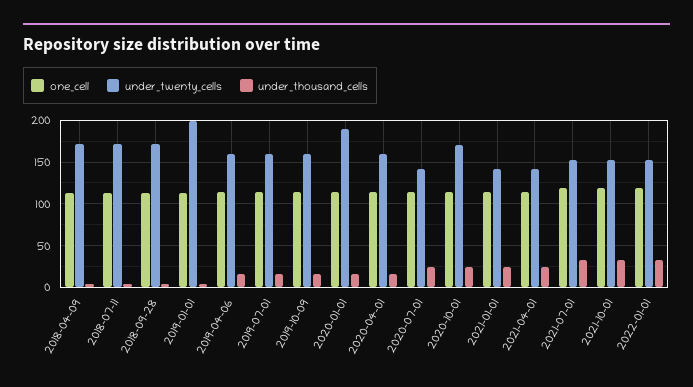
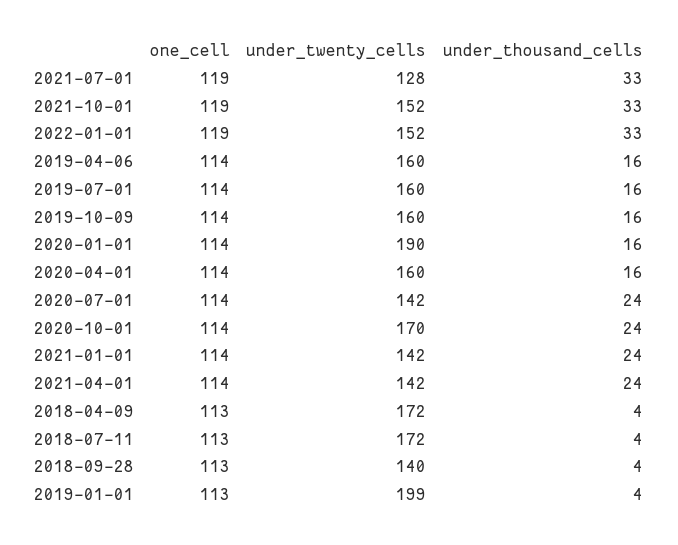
under_twenty_cells, 2018-09-28: 170 -> 140
under_twenty_cells, 2021-07-01: 150 -> 128

